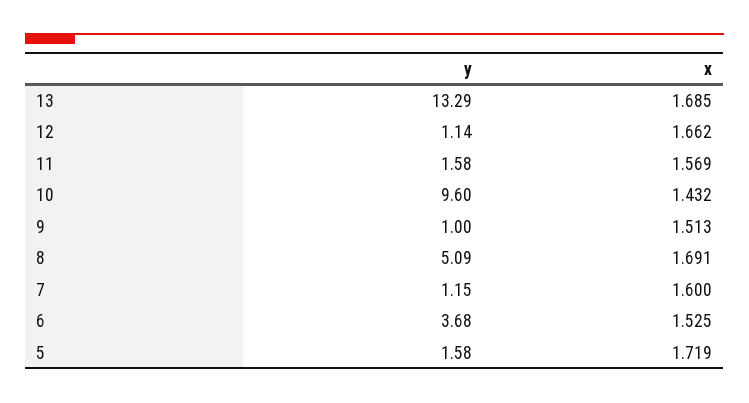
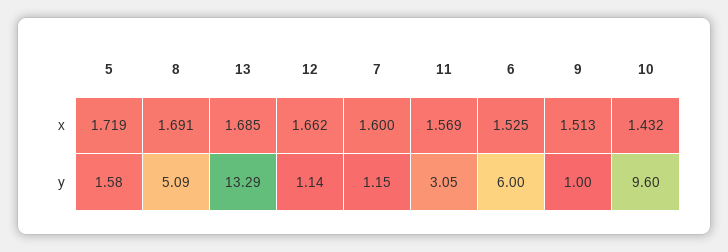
y, 11: 1.58 -> 3.05
y, 6: 3.68 -> 6

